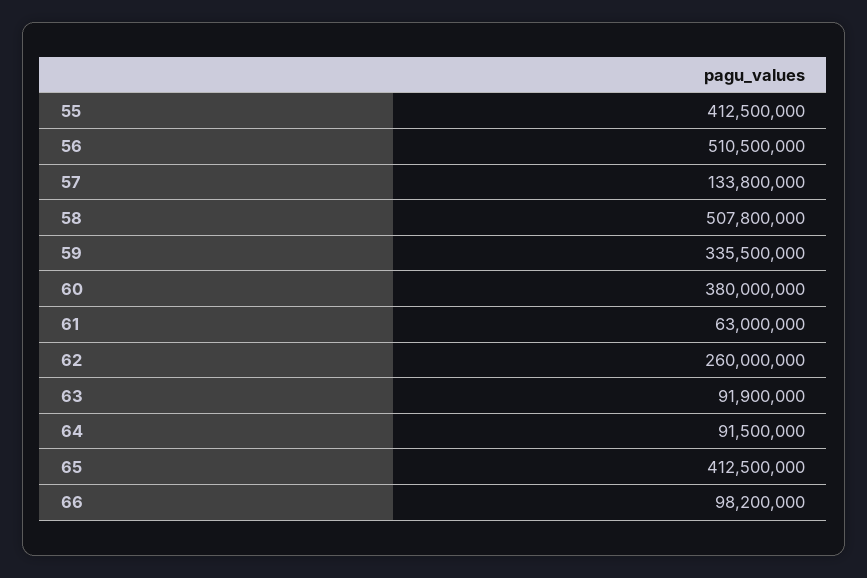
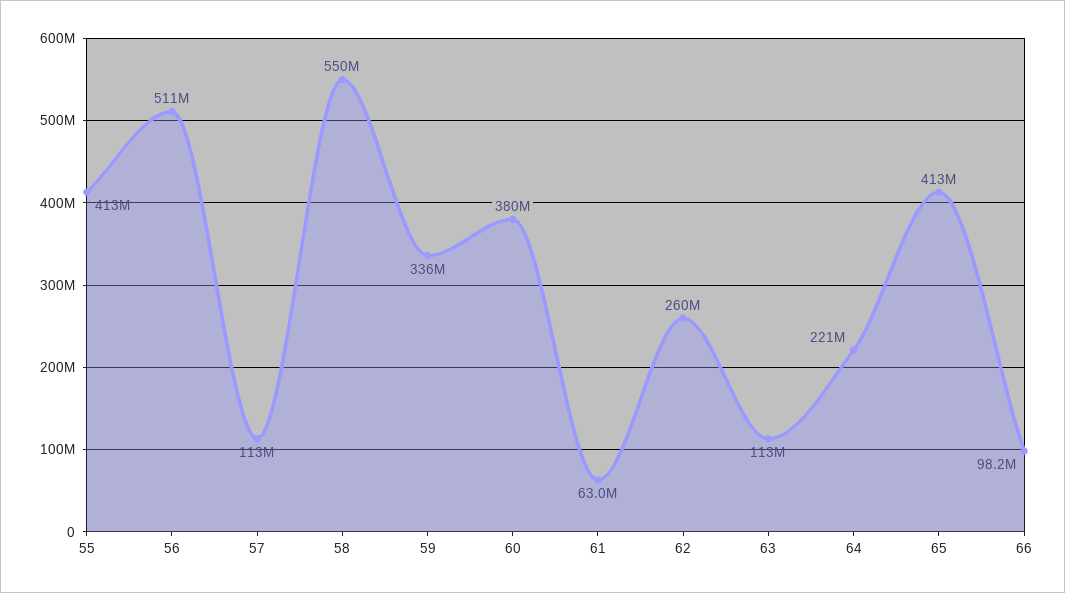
57: 133800000 -> 113000000
58: 507800000 -> 550000000
63: 91900000 -> 113000000
64: 91500000 -> 221000000

